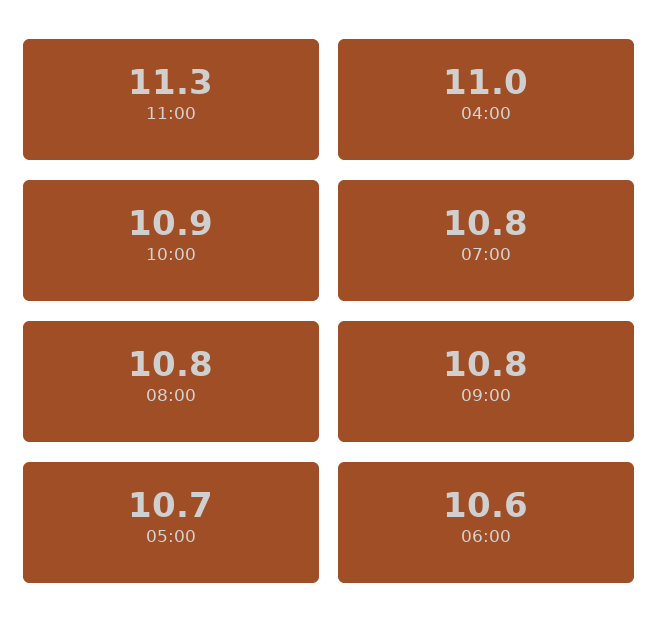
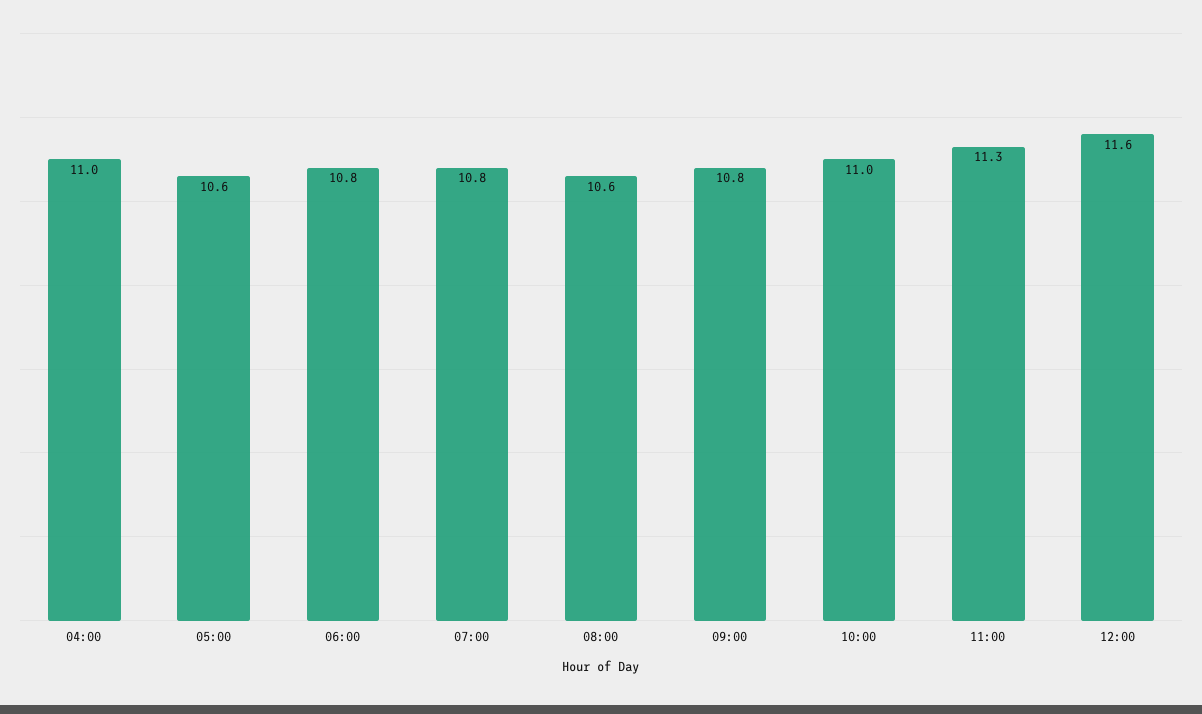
10:00: 10.9 -> 11
08:00: 10.8 -> 10.6
05:00: 10.7 -> 10.6
06:00: 10.6 -> 10.8
12:00: none -> 11.6

